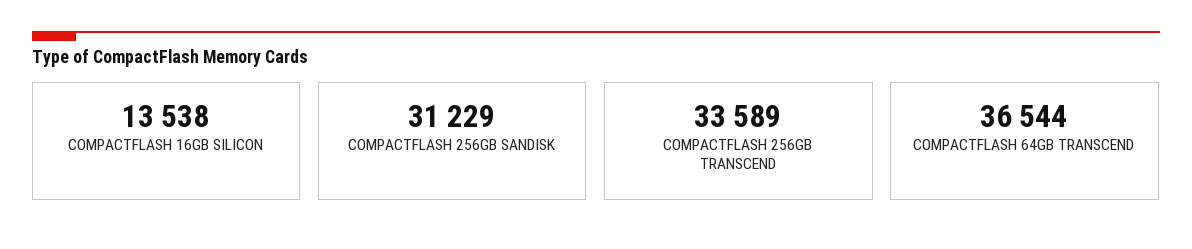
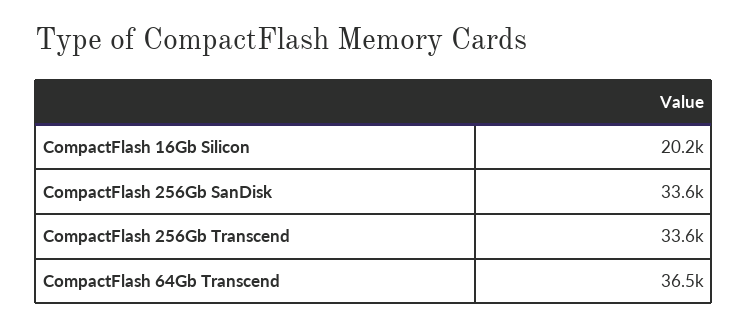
COMPACTFLASH 16GB SILICON: 13538 -> 20200
COMPACTFLASH 256GB SANDISK: 31229 -> 33600

